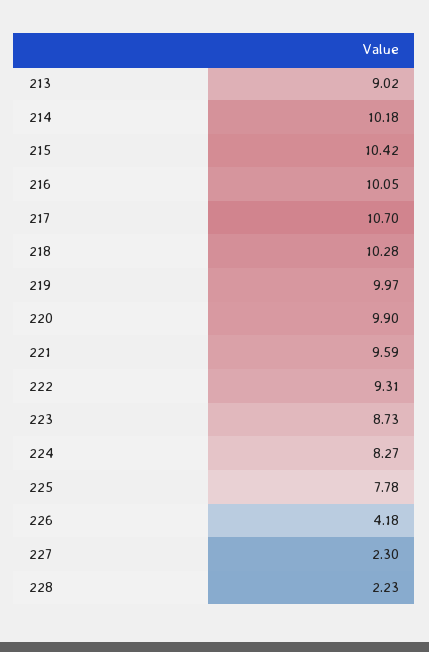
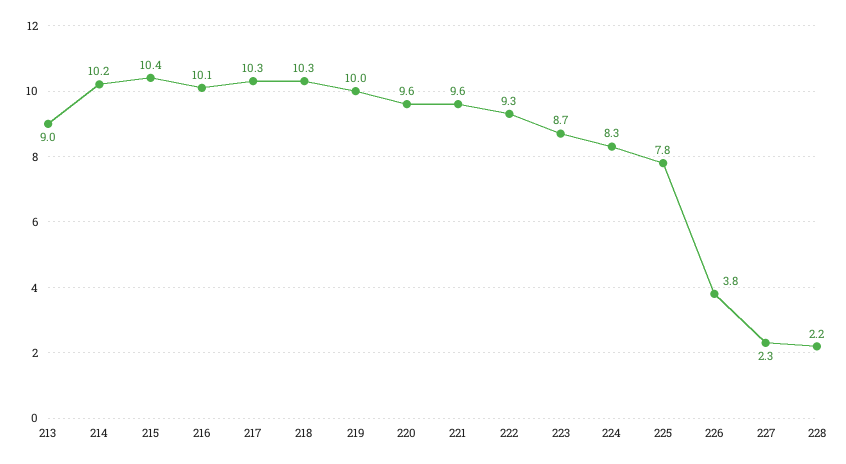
217: 10.7 -> 10.3
220: 9.9 -> 9.6
226: 4.18 -> 3.8

